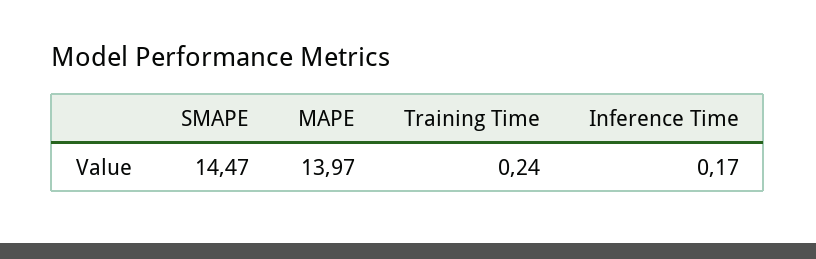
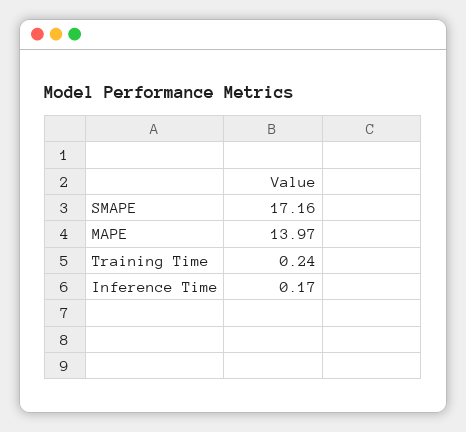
SMAPE: 14.47 -> 17.16

